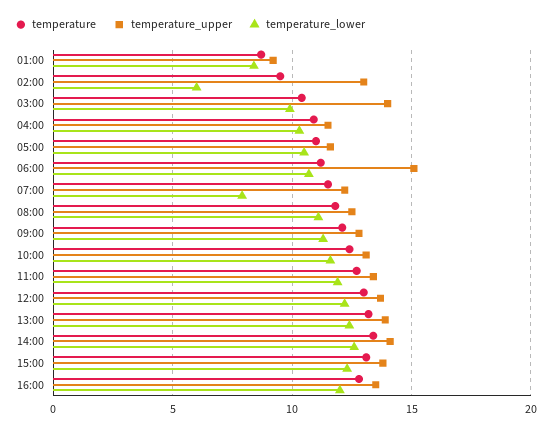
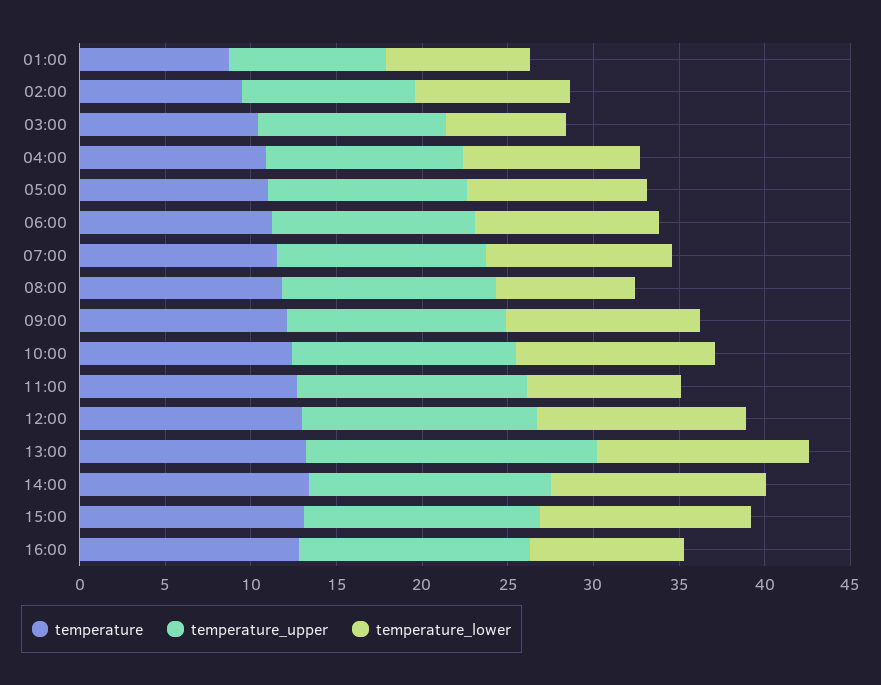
temperature_upper, 02:00: 13 -> 10
temperature_lower, 02:00: 6 -> 9
temperature_upper, 03:00: 14 -> 11
temperature_lower, 03:00: 10 -> 7
temperature_upper, 06:00: 15 -> 12
temperature_lower, 07:00: 8 -> 11
temperature_lower, 08:00: 11 -> 8
temperature_lower, 11:00: 12 -> 9
temperature_upper, 13:00: 14 -> 17
temperature_lower, 16:00: 12 -> 9

